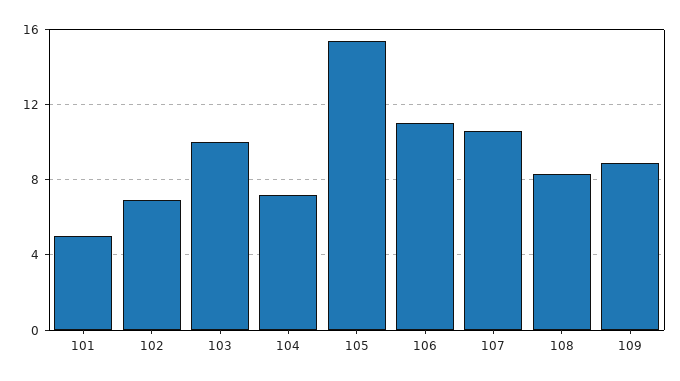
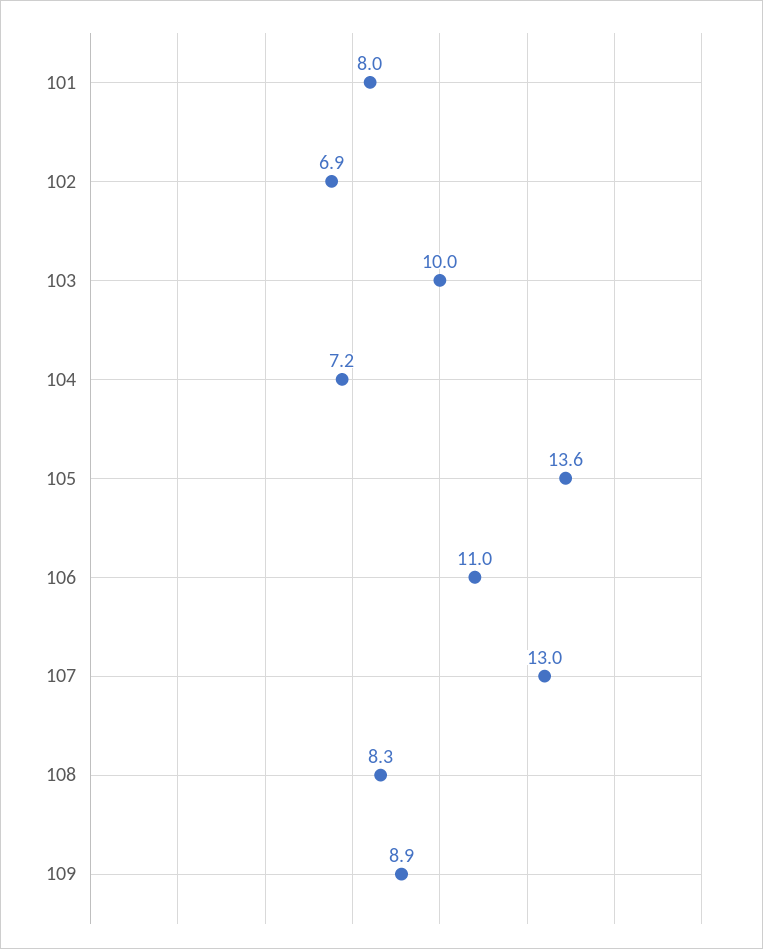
101: 5 -> 8
105: 15.5 -> 13.6
107: 10.5 -> 13

